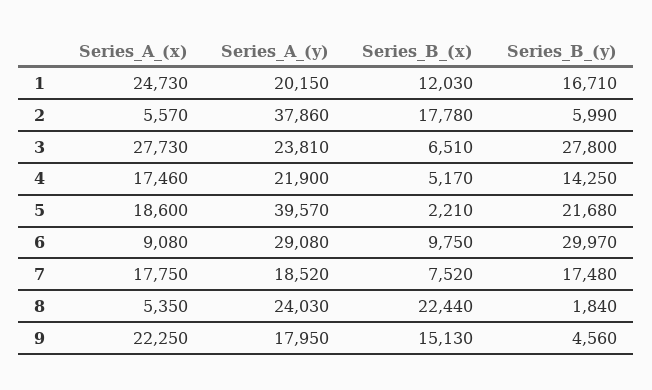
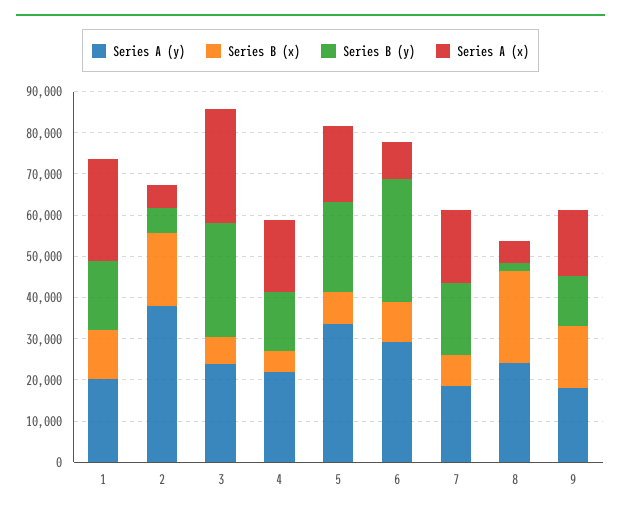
Series_A_(y), 5: 39570 -> 34000
Series_B_(x), 5: 2210 -> 8000
Series_A_(x), 9: 22250 -> 16000
Series_B_(y), 9: 4560 -> 12000

